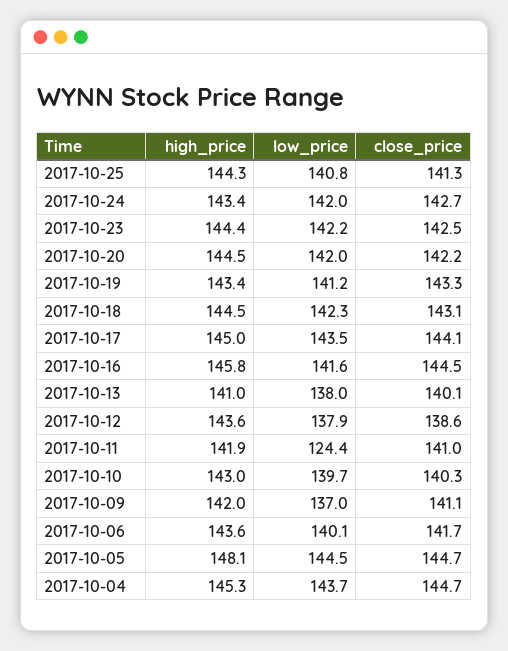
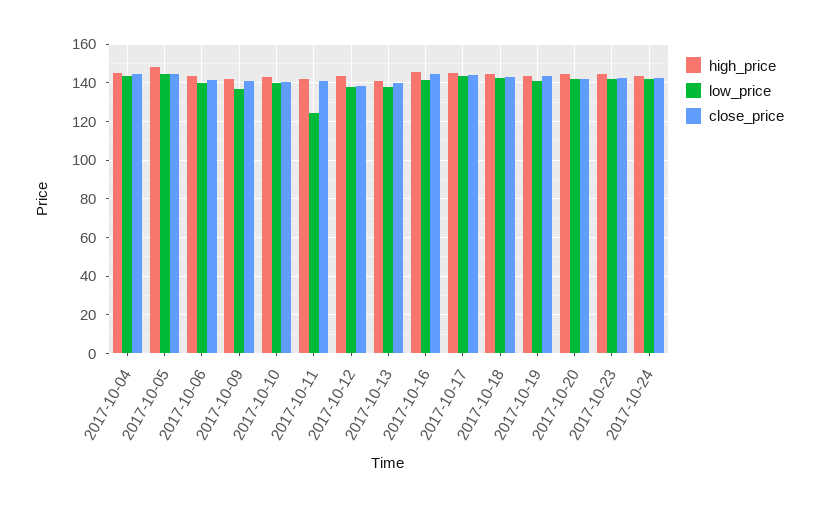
high_price, 2017-10-25: 144.3 -> none
low_price, 2017-10-25: 140.8 -> none
close_price, 2017-10-25: 141.3 -> none

